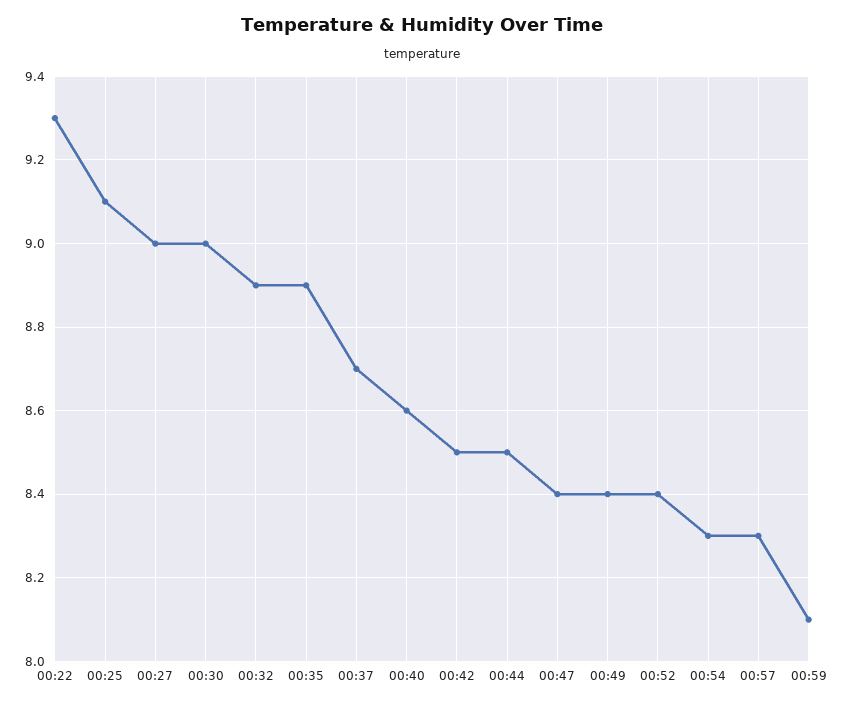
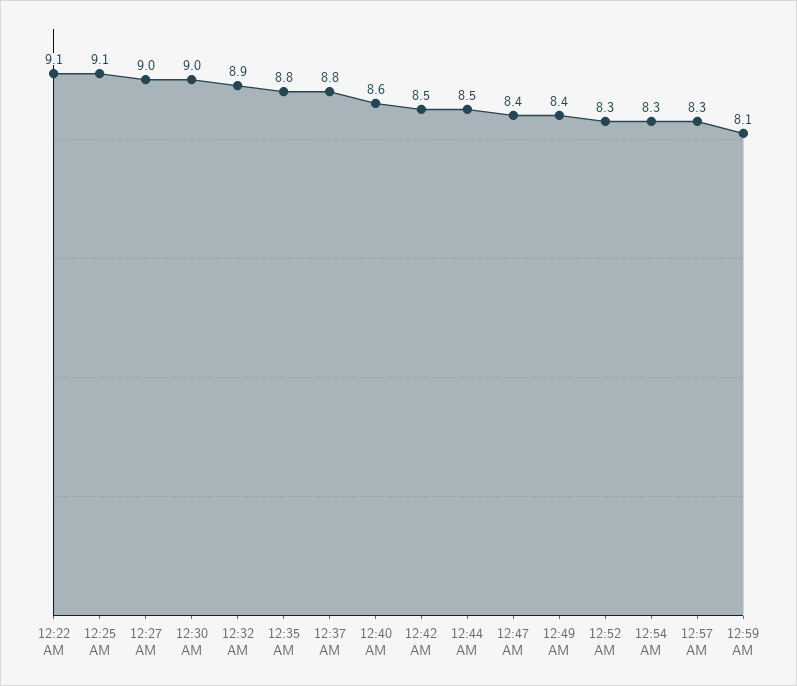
00:22: 9.3 -> 9.1
00:35: 8.9 -> 8.8
00:37: 8.7 -> 8.8
00:52: 8.4 -> 8.3

